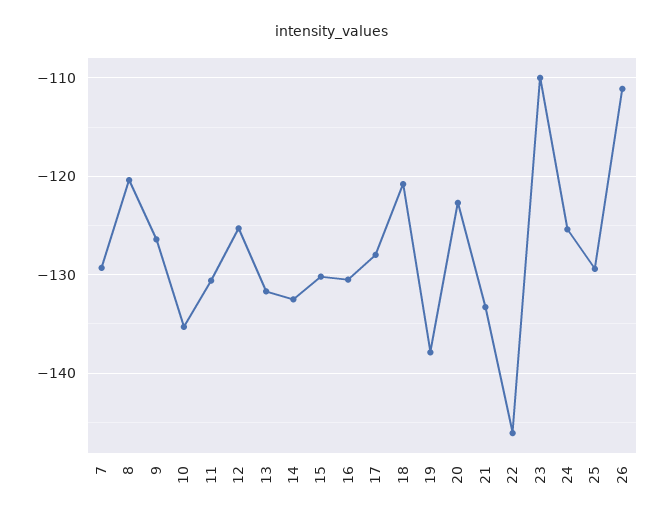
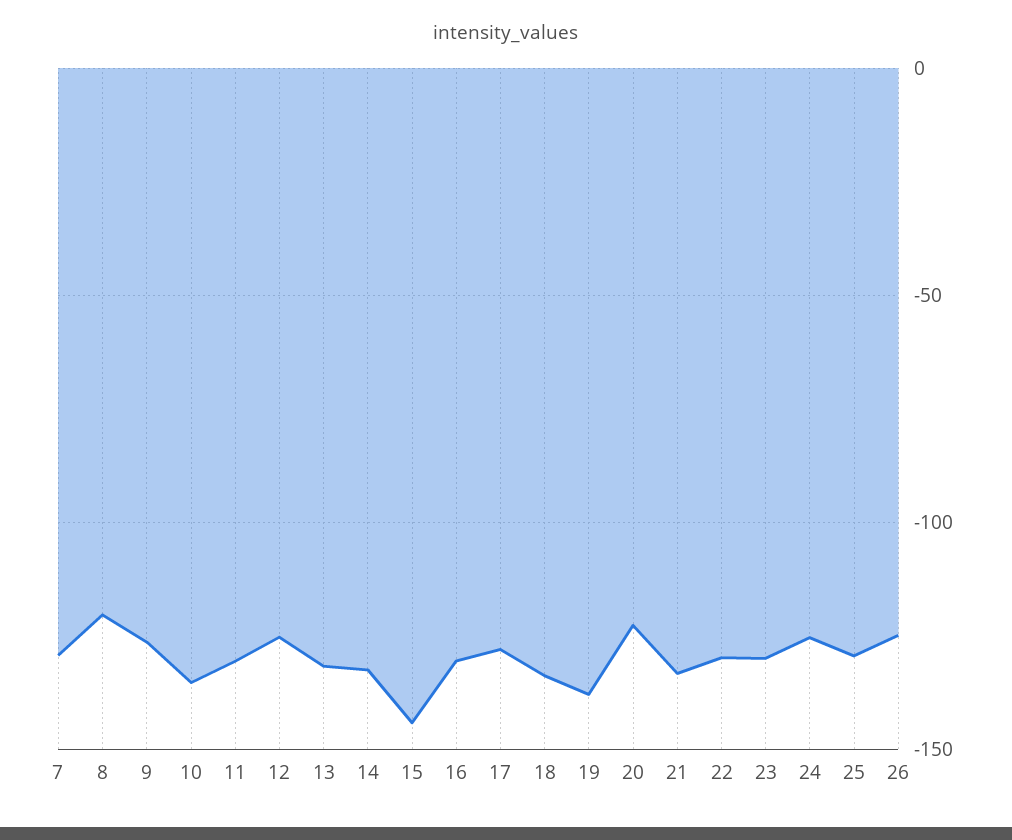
15: -130 -> -145
18: -121 -> -135
22: -146 -> -130
23: -110 -> -130
26: -111 -> -125

